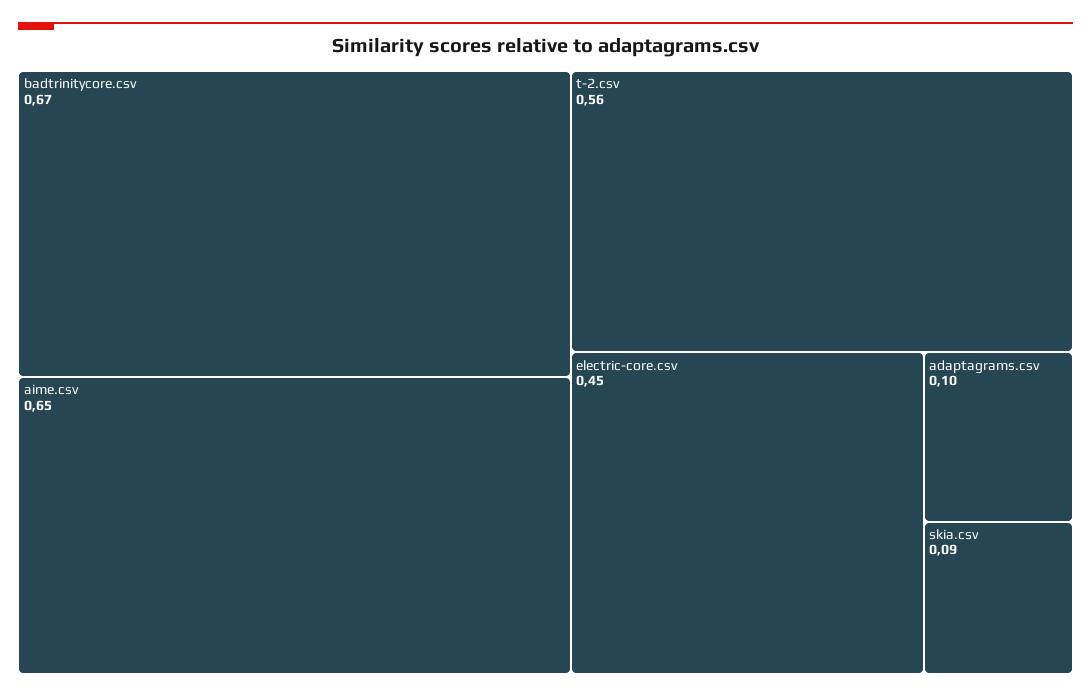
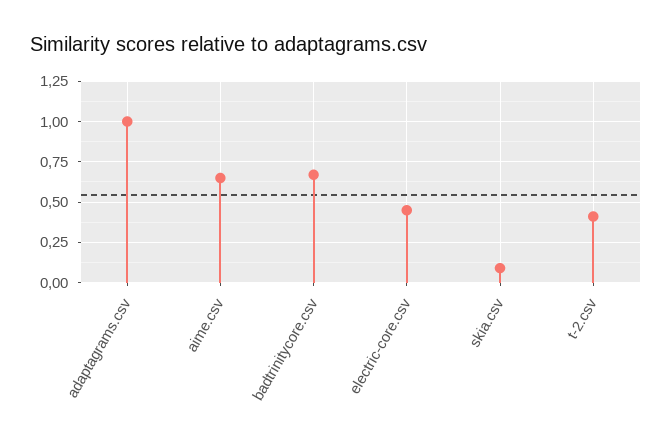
t-2.csv: 0.56 -> 0.4
adaptagrams.csv: 0.1 -> 1

